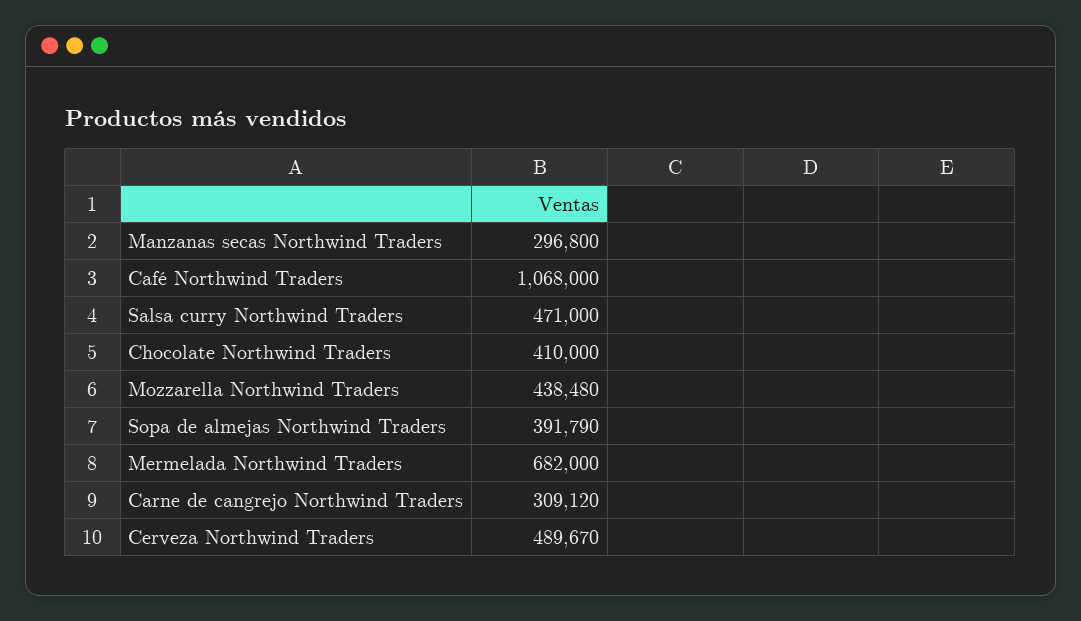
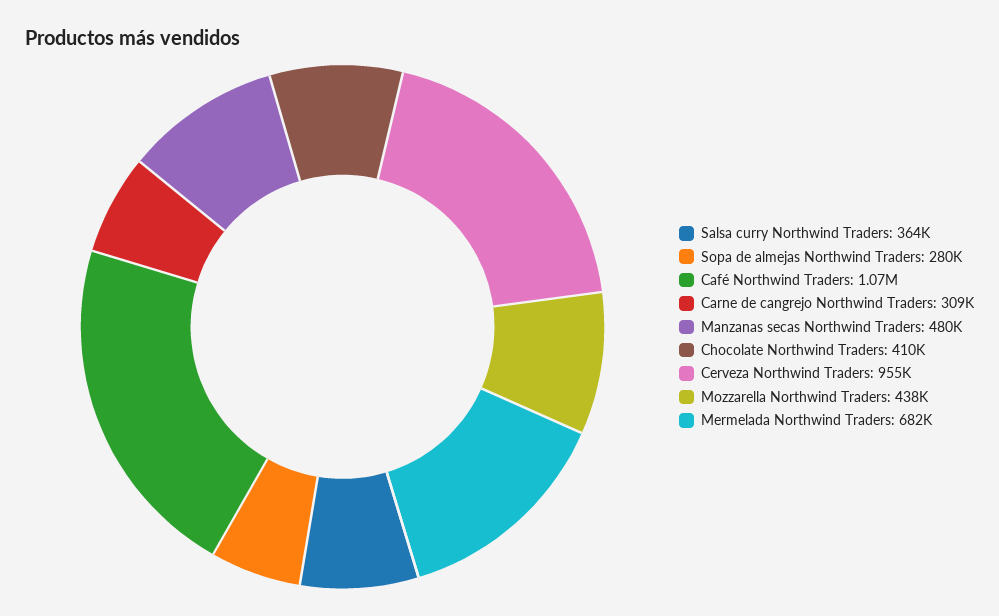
Manzanas secas Northwind Traders: 296800 -> 480000
Salsa curry Northwind Traders: 471000 -> 364000
Sopa de almejas Northwind Traders: 391790 -> 280000
Cerveza Northwind Traders: 489670 -> 955000

